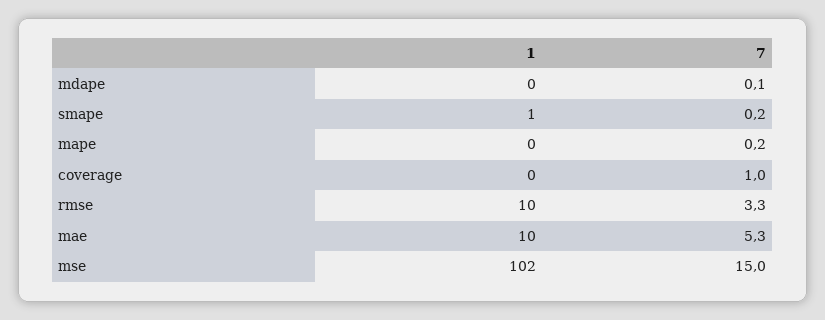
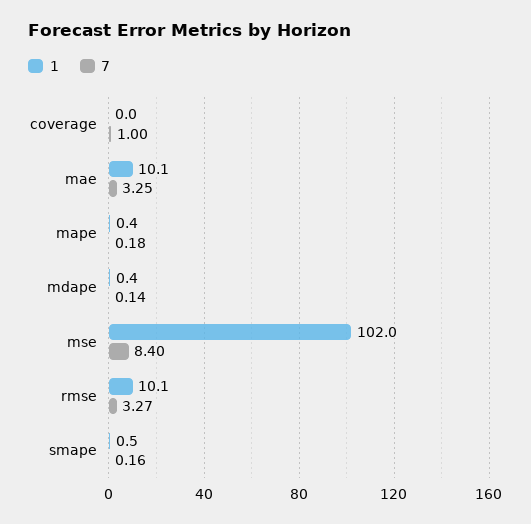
7, mae: 5.3 -> 3.25
7, mse: 15 -> 8.4

